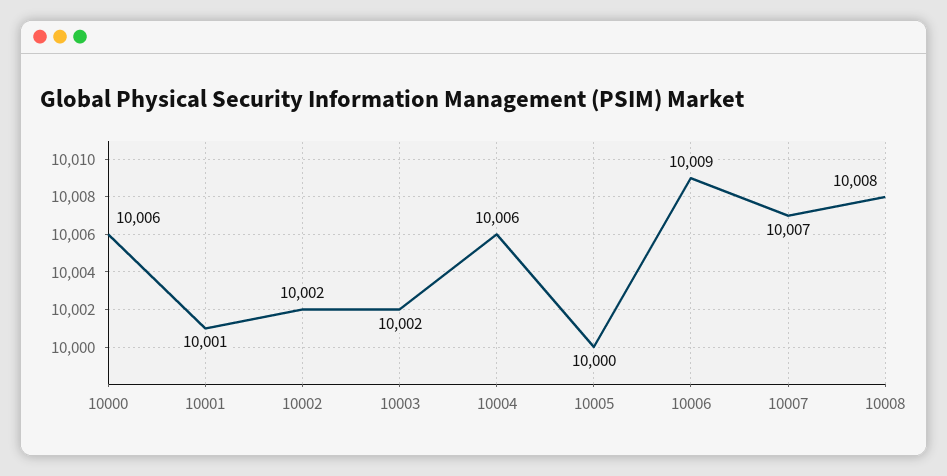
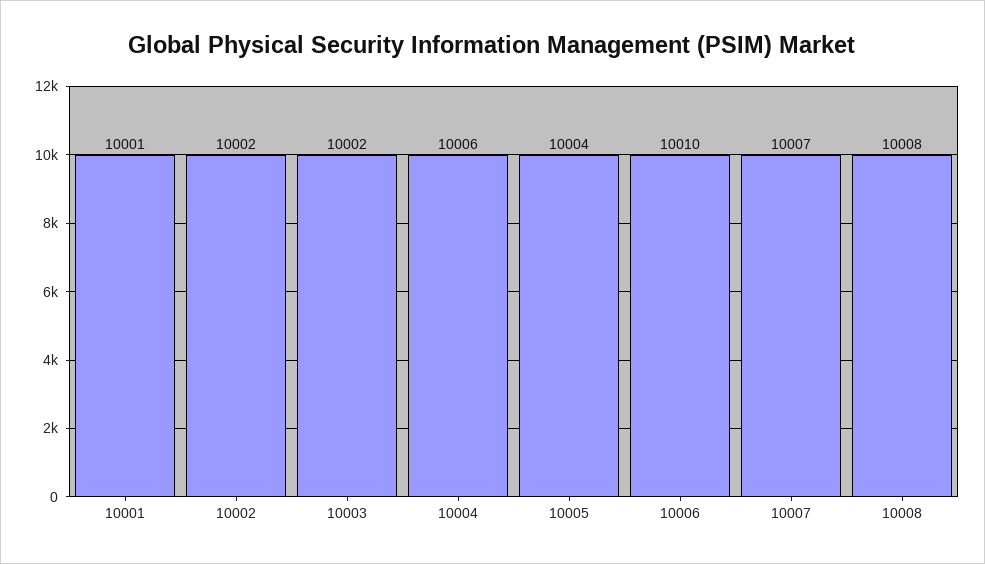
10000: 10006 -> none
10005: 10000 -> 10004
10006: 10009 -> 10010

